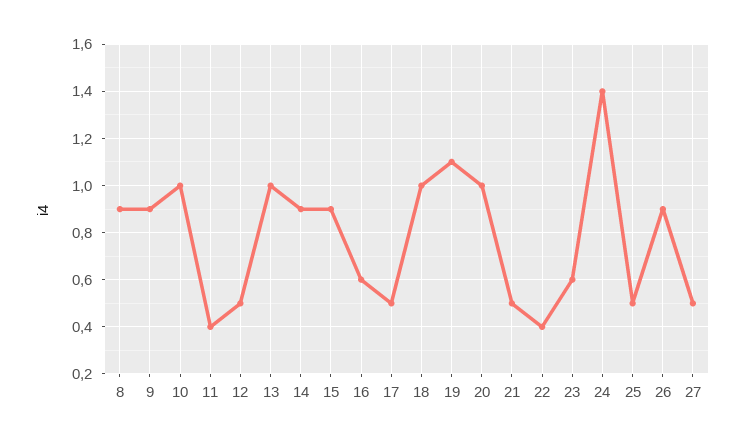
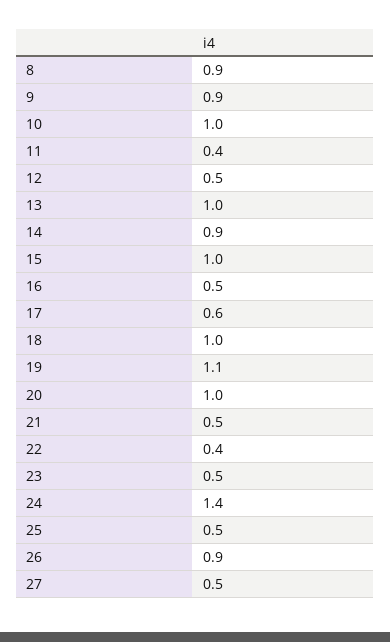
15: 0.9 -> 1
16: 0.6 -> 0.5
17: 0.5 -> 0.6
23: 0.6 -> 0.5

